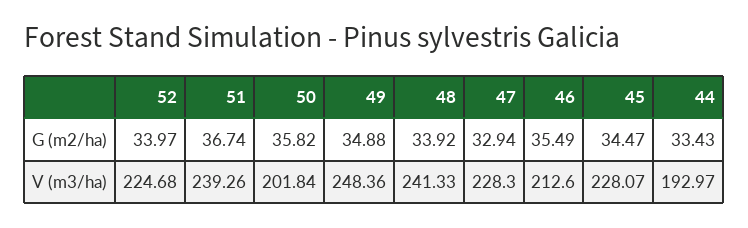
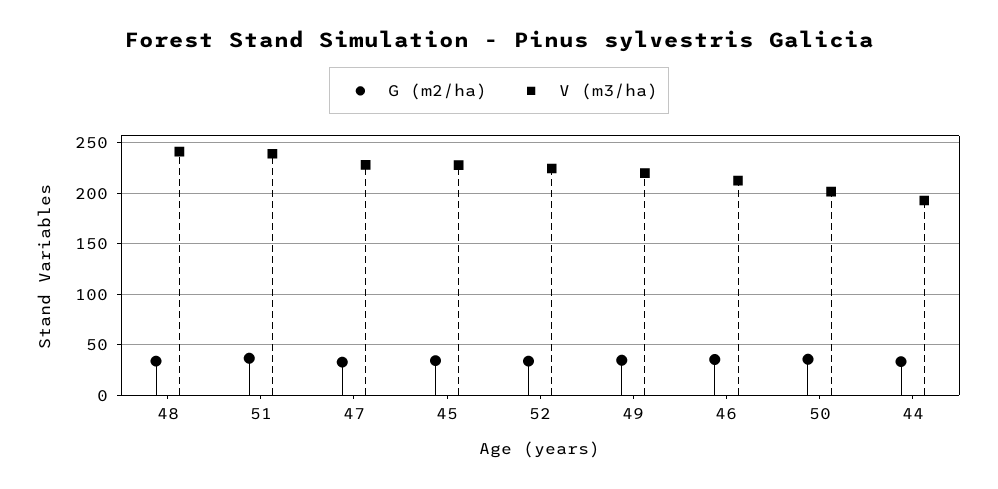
V (m3/ha), 49: 248.36 -> 220

